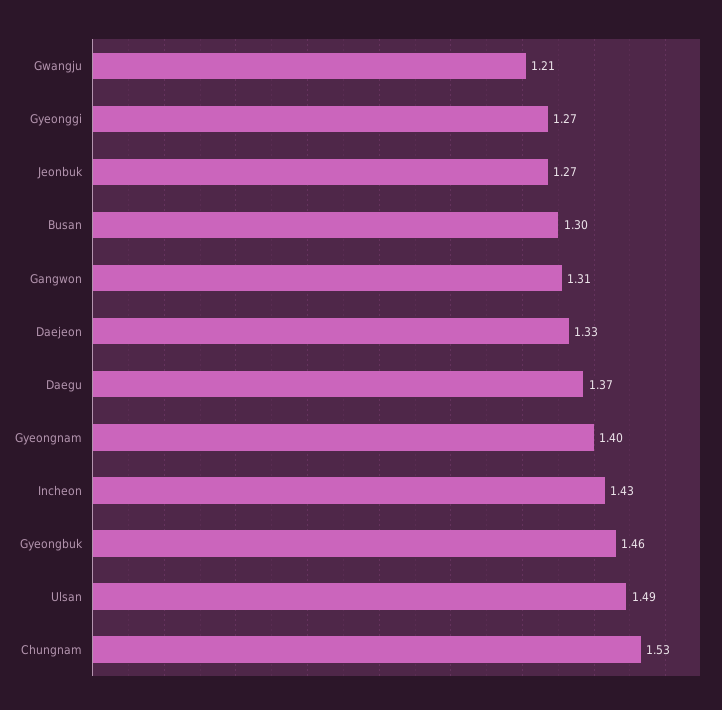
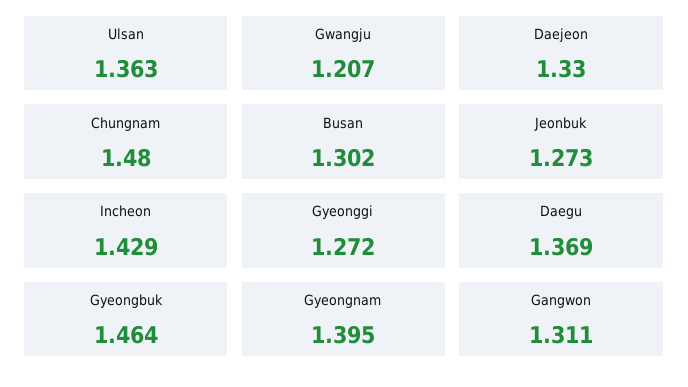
Ulsan: 1.49 -> 1.363
Chungnam: 1.53 -> 1.48

